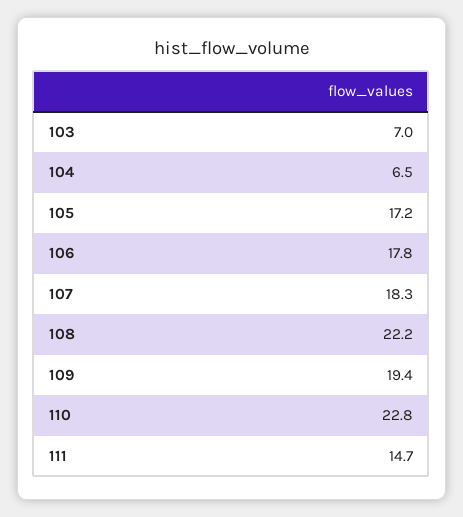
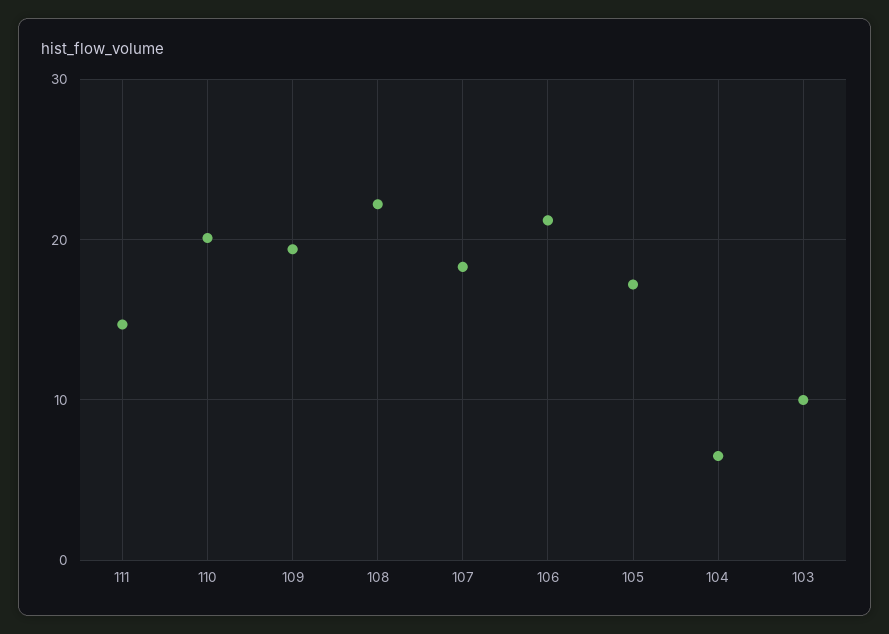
103: 7 -> 10
106: 17.8 -> 21
110: 22.8 -> 20

